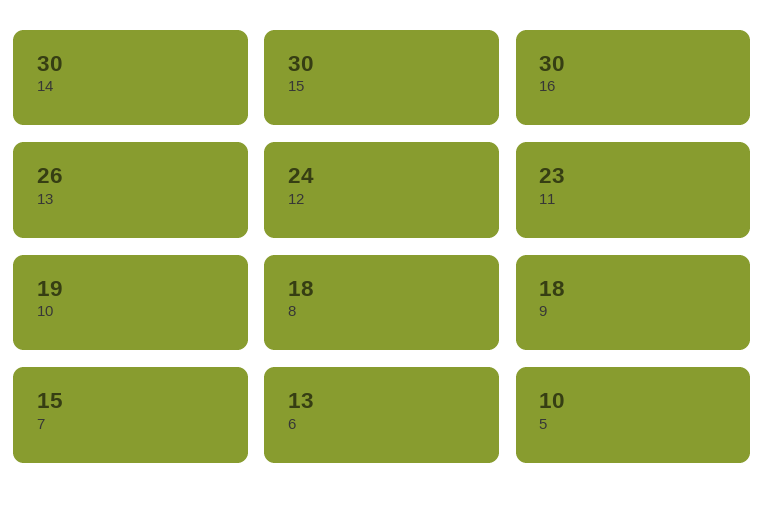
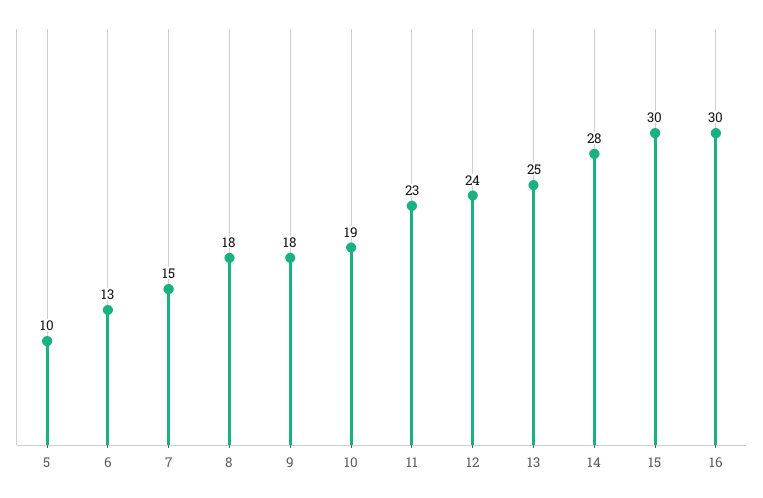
14: 30 -> 28
13: 26 -> 25

